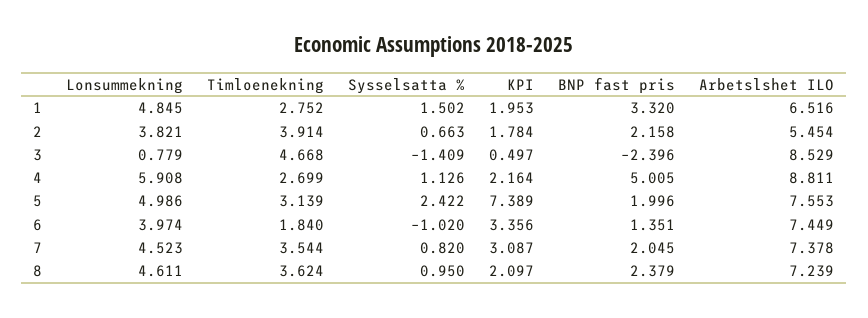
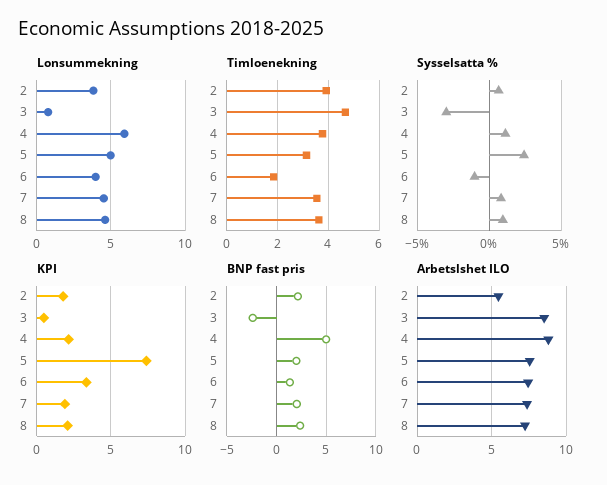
Lonsummekning, 1: 4.845 -> none
Timloenekning, 1: 2.752 -> none
Sysselsatta %, 1: 1.502 -> none
KPI, 1: 1.953 -> none
BNP fast pris, 1: 3.32 -> none
Arbetslshet ILO, 1: 6.516 -> none
Sysselsatta %, 3: -1.409 -> -3
Timloenekning, 4: 2.699 -> 3.75
KPI, 7: 3.087 -> 2

